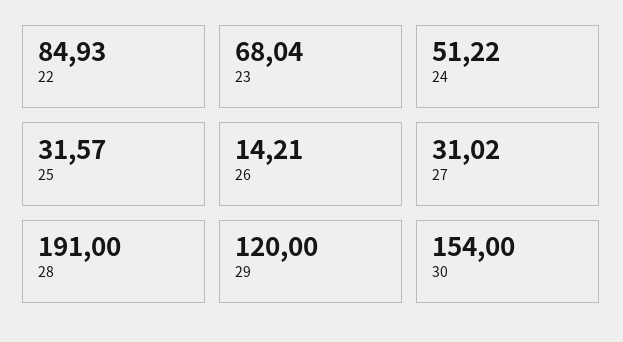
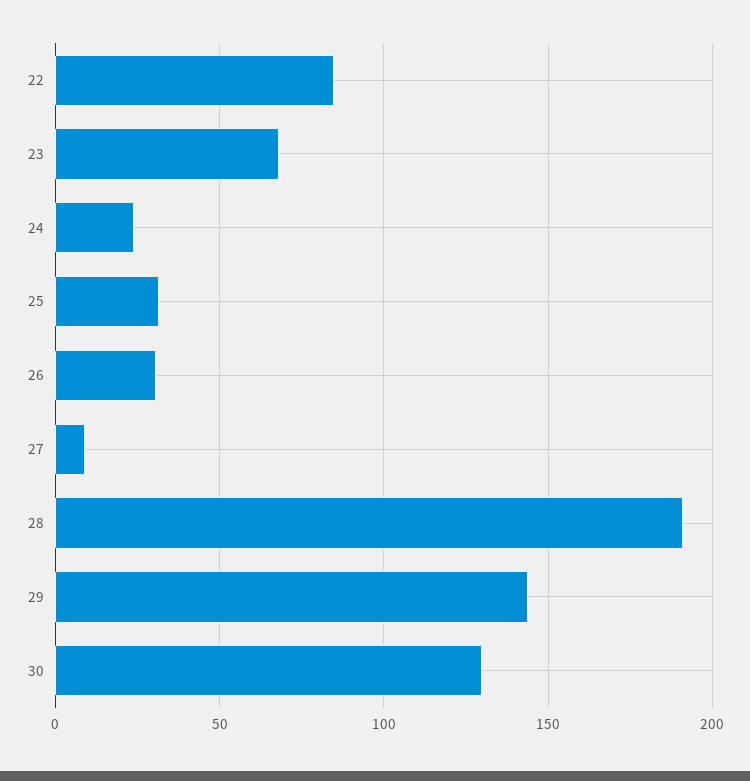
24: 51.22 -> 25
26: 14.21 -> 30
27: 31.02 -> 10
29: 120 -> 145
30: 154 -> 130

